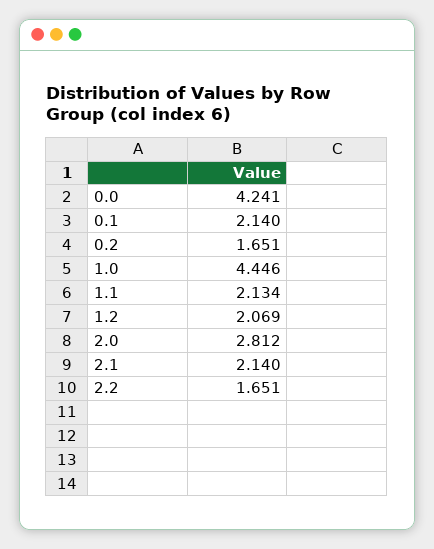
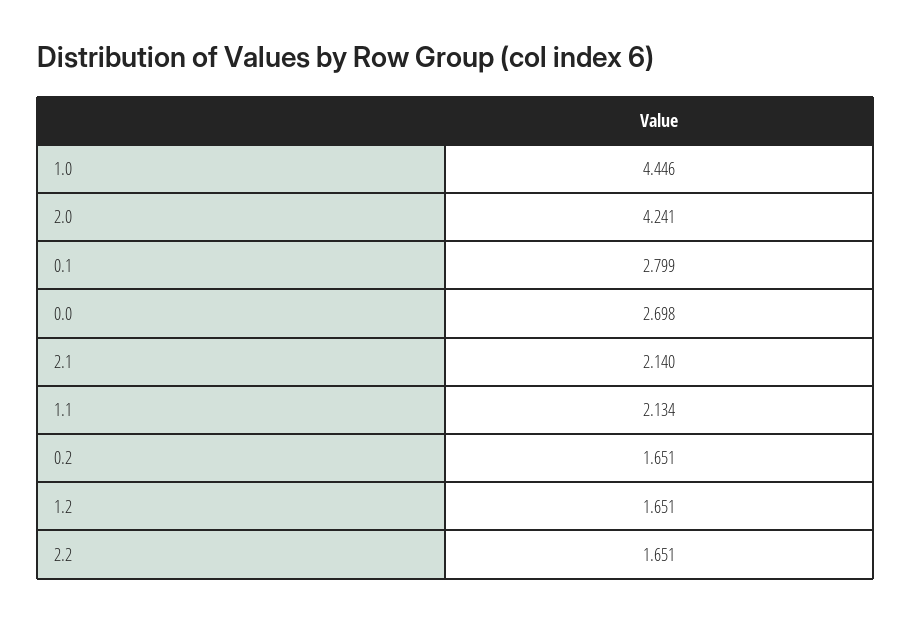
0.0: 4.241 -> 2.698
0.1: 2.14 -> 2.799
1.2: 2.069 -> 1.651
2.0: 2.812 -> 4.241

